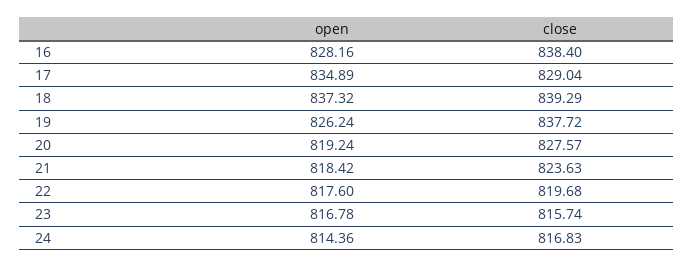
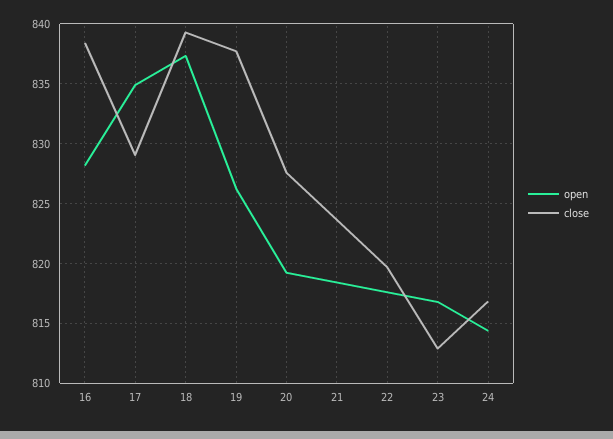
close, 23: 815.74 -> 813

